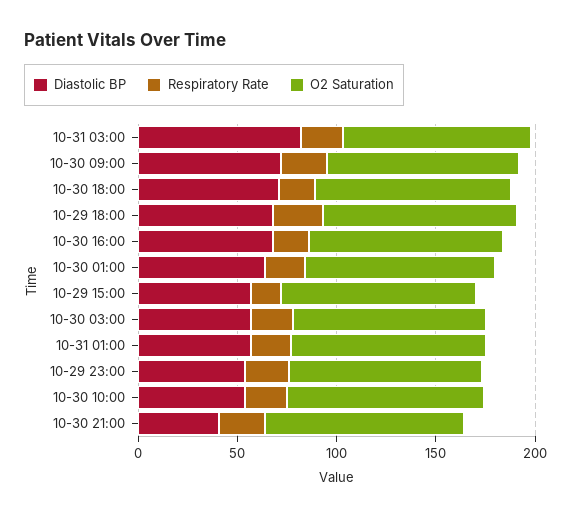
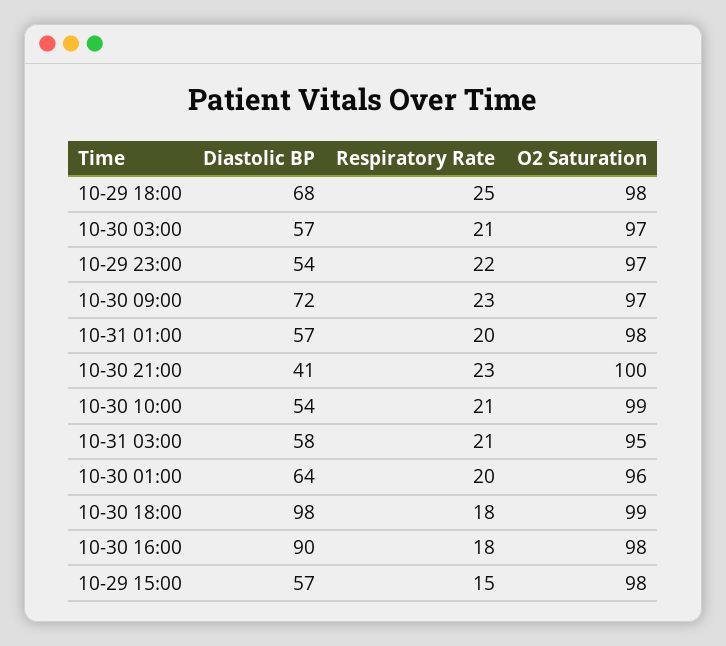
Diastolic BP, 10-31 03:00: 80 -> 58
Diastolic BP, 10-30 18:00: 70 -> 98
Diastolic BP, 10-30 16:00: 70 -> 90

